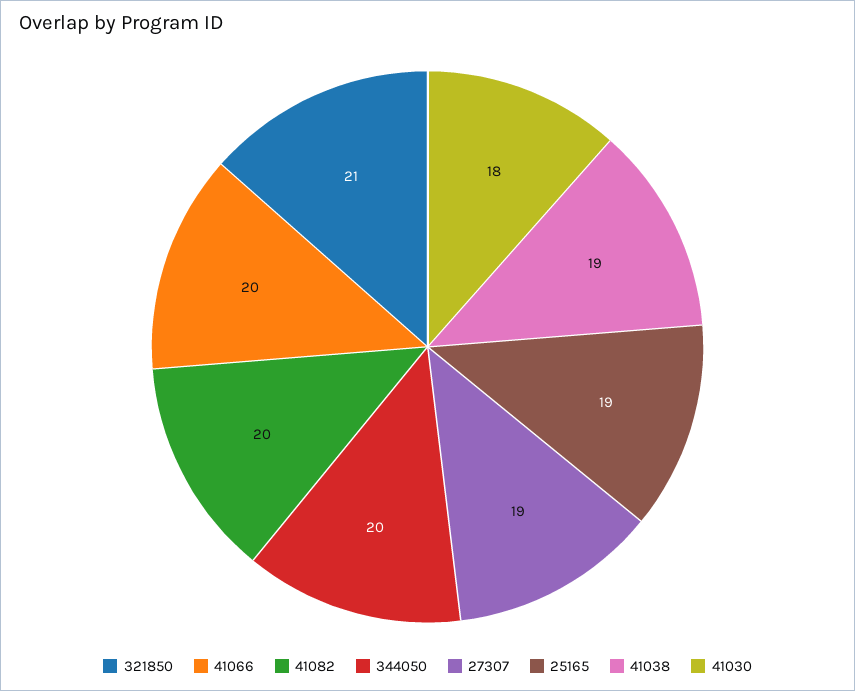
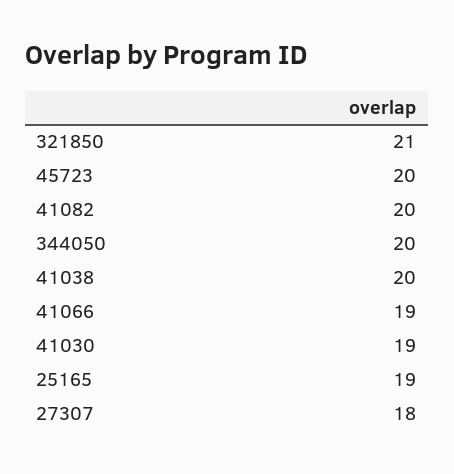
41066: 20 -> 19
27307: 19 -> 18
41038: 19 -> 20
41030: 18 -> 19
45723: none -> 20

